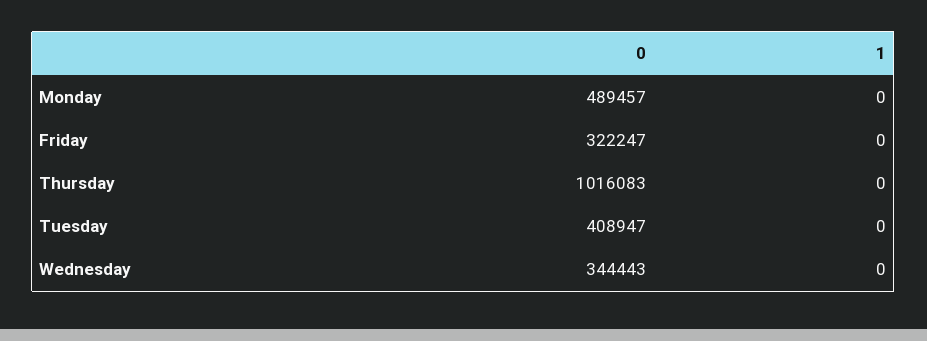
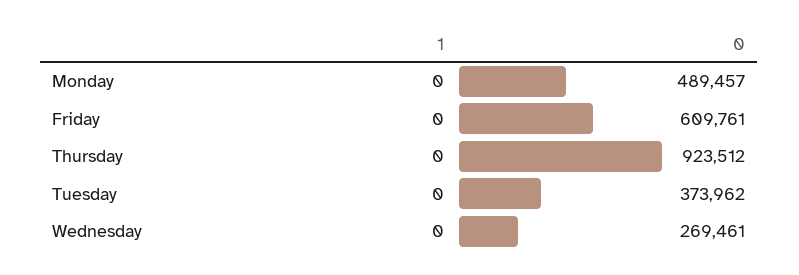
0, Friday: 322247 -> 609761
0, Thursday: 1016083 -> 923512
0, Tuesday: 408947 -> 373962
0, Wednesday: 344443 -> 269461

